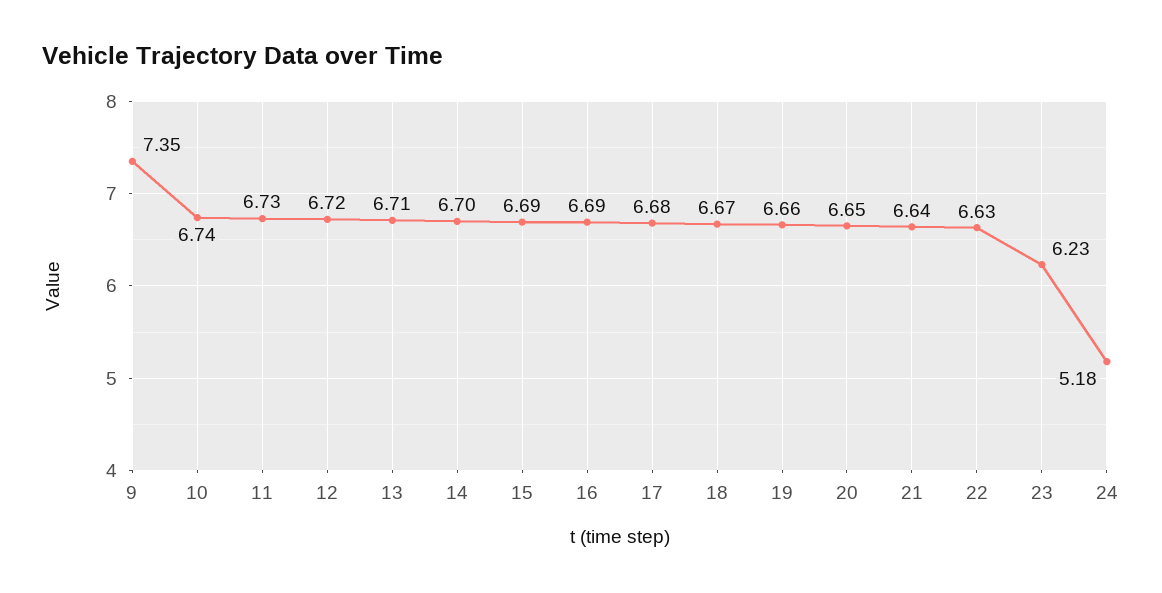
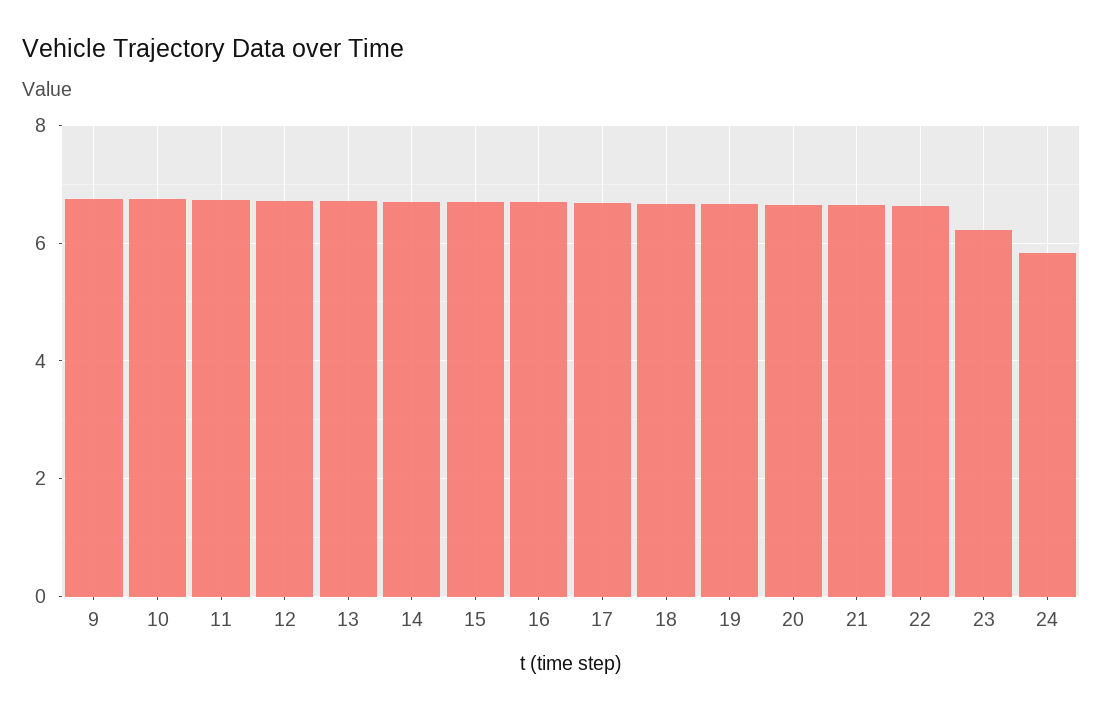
9: 7.35 -> 6.8
24: 5.18 -> 5.8

